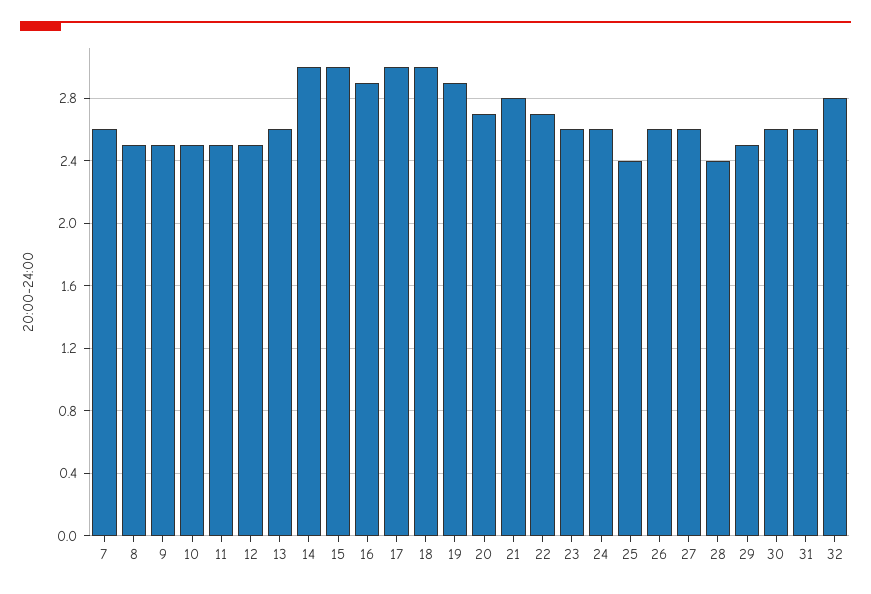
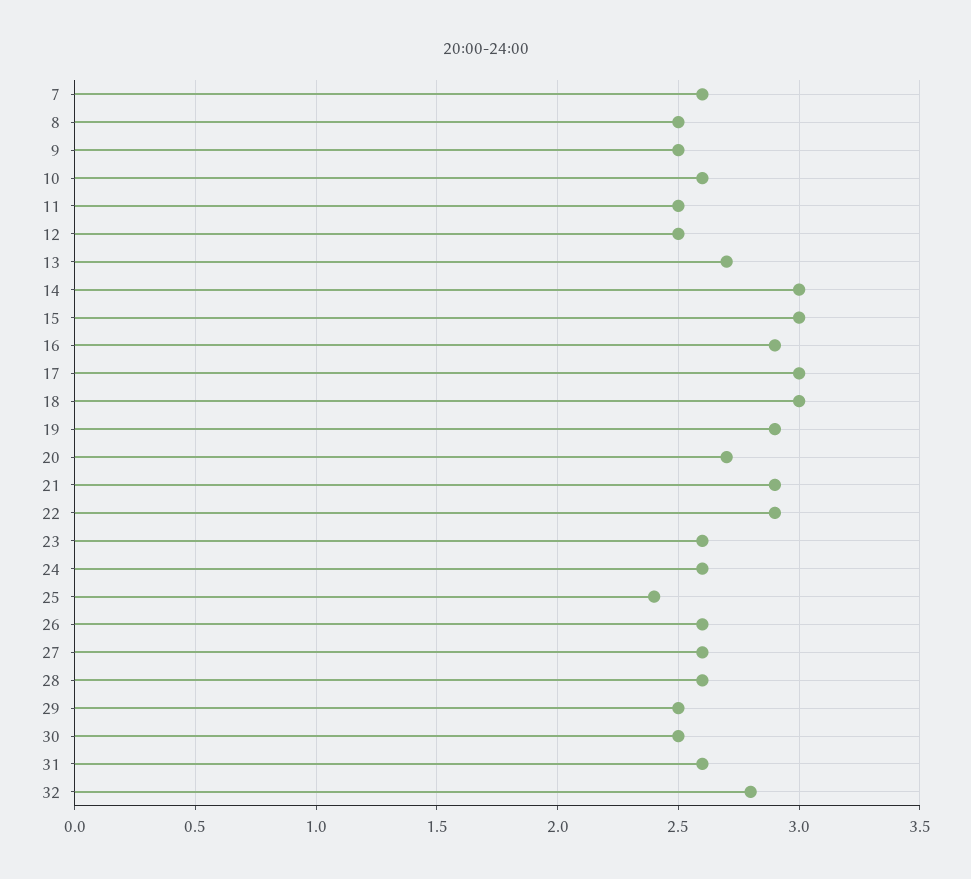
10: 2.5 -> 2.6
13: 2.6 -> 2.7
21: 2.8 -> 2.9
22: 2.7 -> 2.9
28: 2.4 -> 2.6
30: 2.6 -> 2.5

